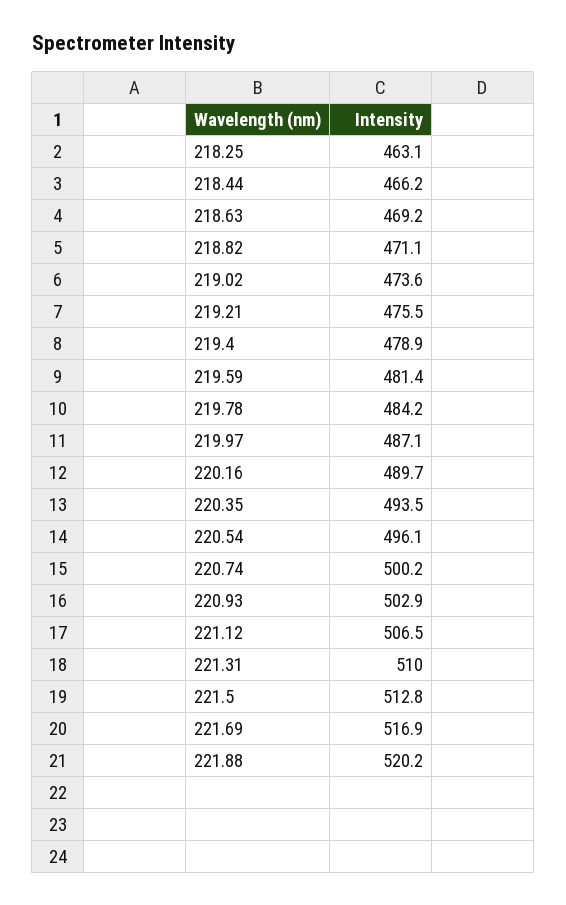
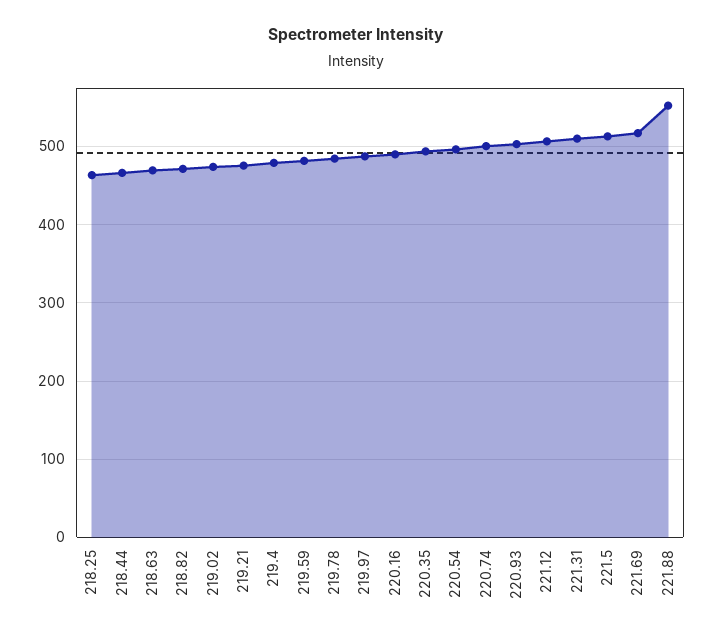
221.88: 520.2 -> 550

